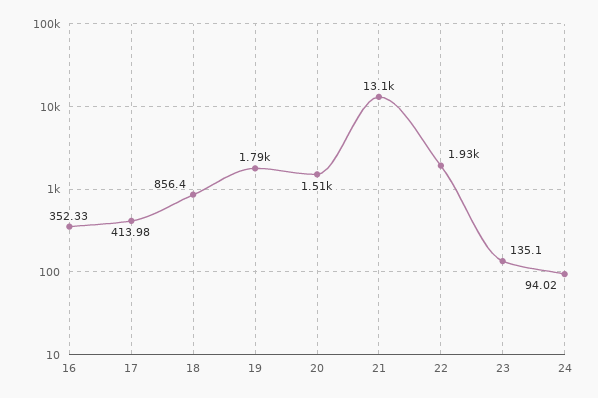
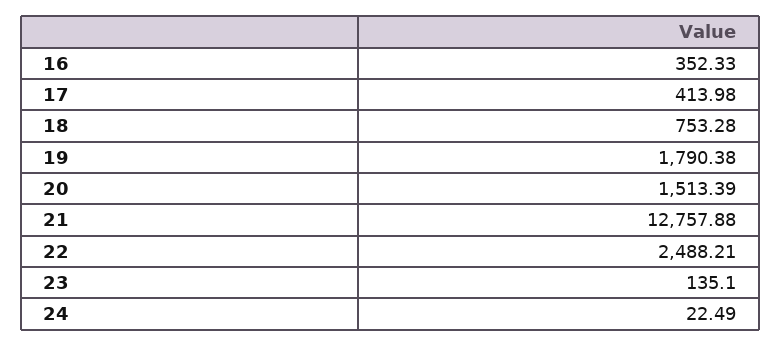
18: 856.4 -> 753.28
21: 13100 -> 12757.88
22: 1930 -> 2488.21
24: 94.02 -> 22.49

